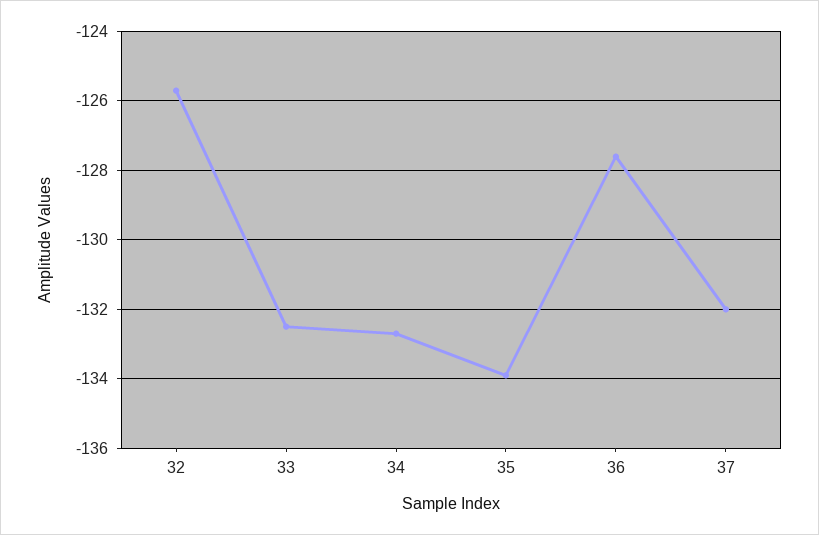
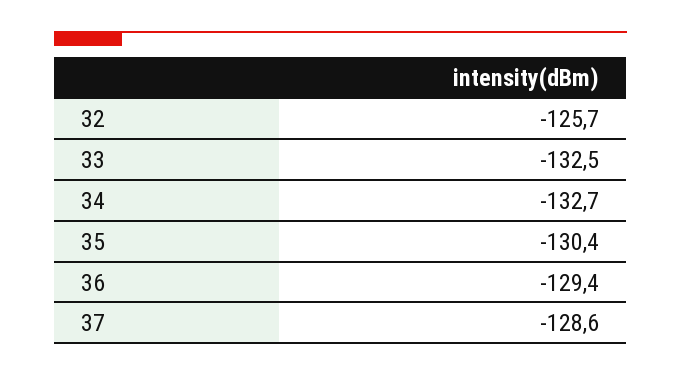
35: -134 -> -130.4
36: -127.5 -> -129.4
37: -132 -> -128.6

